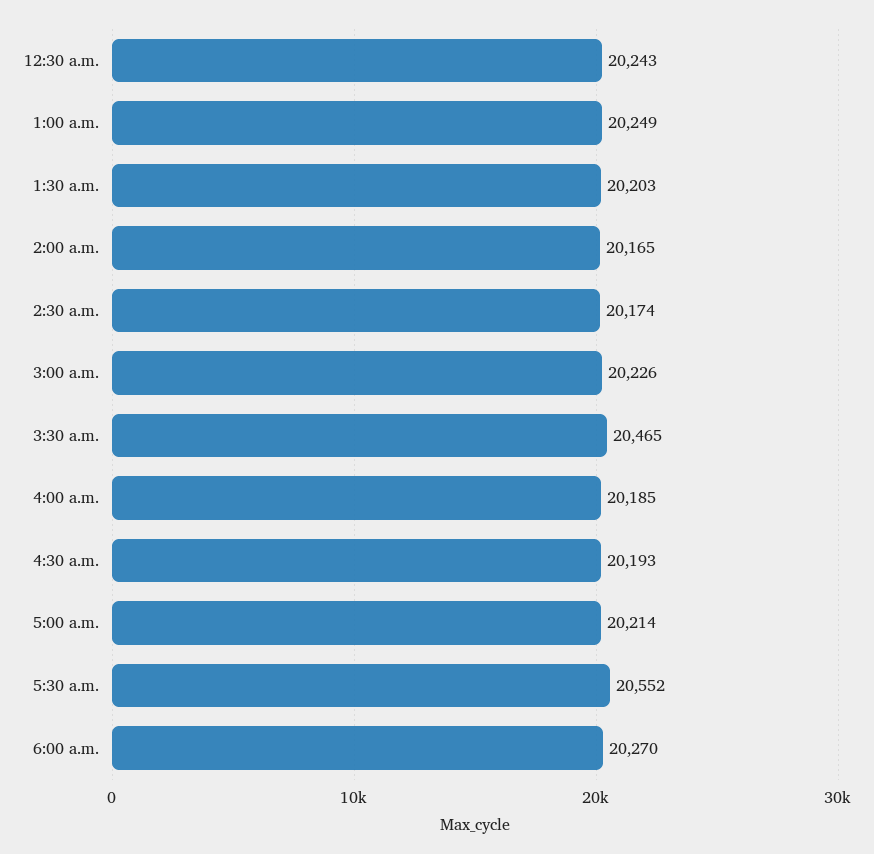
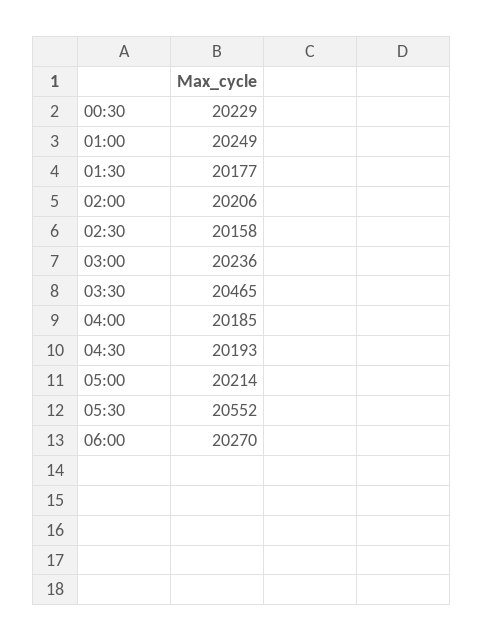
12:30 a.m.: 20243 -> 20229
1:30 a.m.: 20203 -> 20177
2:00 a.m.: 20165 -> 20206
2:30 a.m.: 20174 -> 20158
3:00 a.m.: 20226 -> 20236

